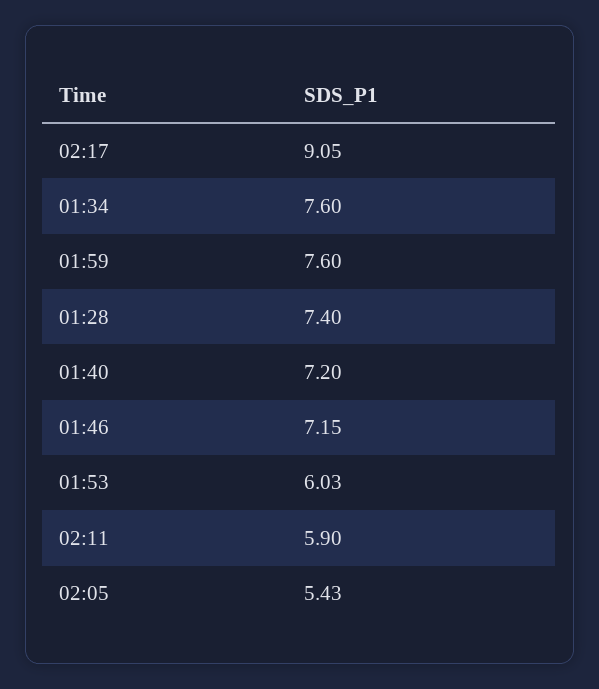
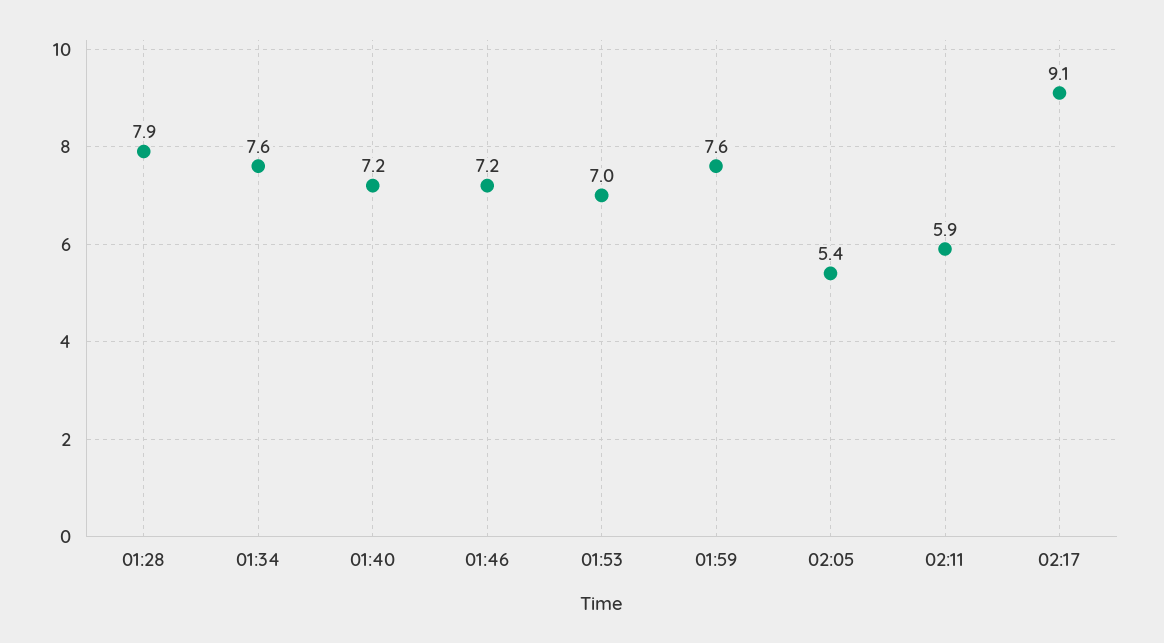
01:28: 7.4 -> 7.9
01:53: 6.03 -> 7

